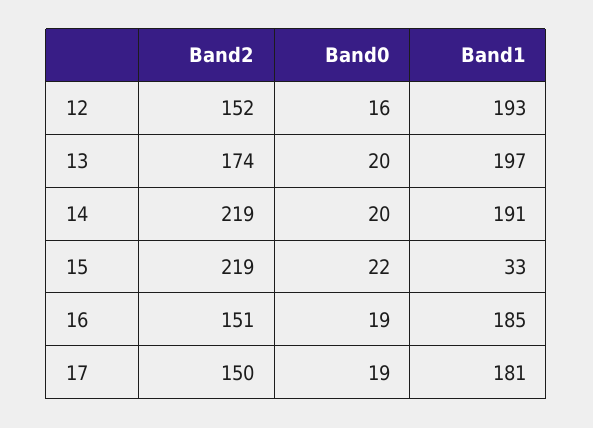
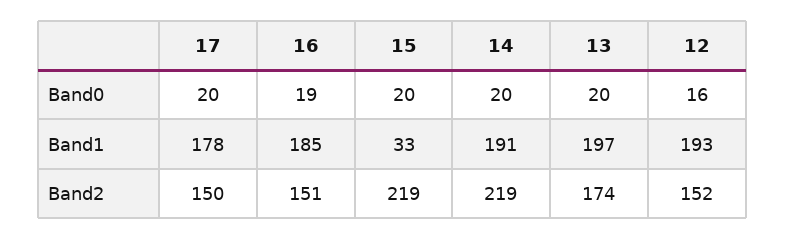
Band0, 15: 22 -> 20
Band0, 17: 19 -> 20
Band1, 17: 181 -> 178

